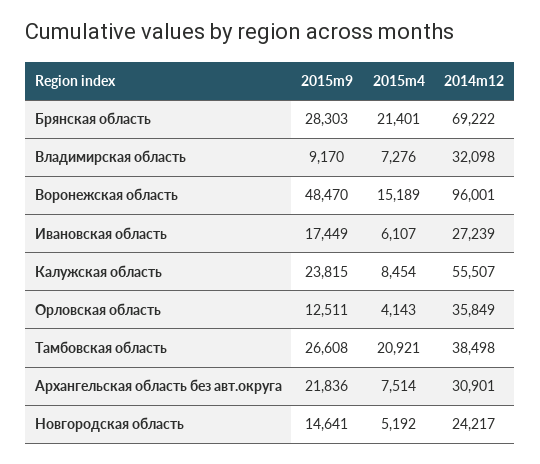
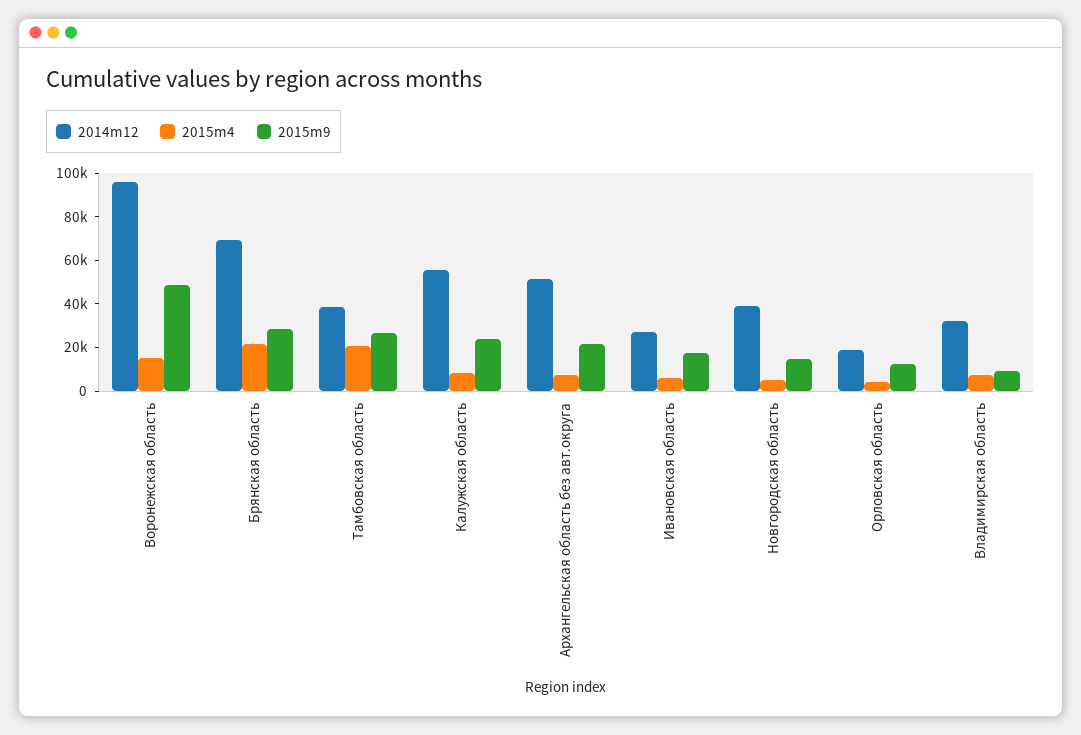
2014m12, Орловская область: 35849 -> 20000
2014m12, Архангельская область без авт.округа: 30901 -> 50000
2014m12, Новгородская область: 24217 -> 40000

